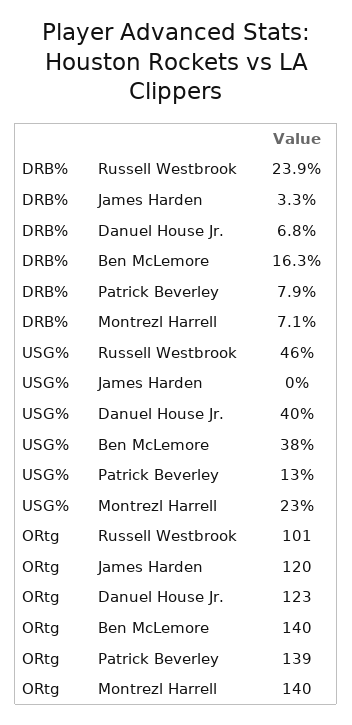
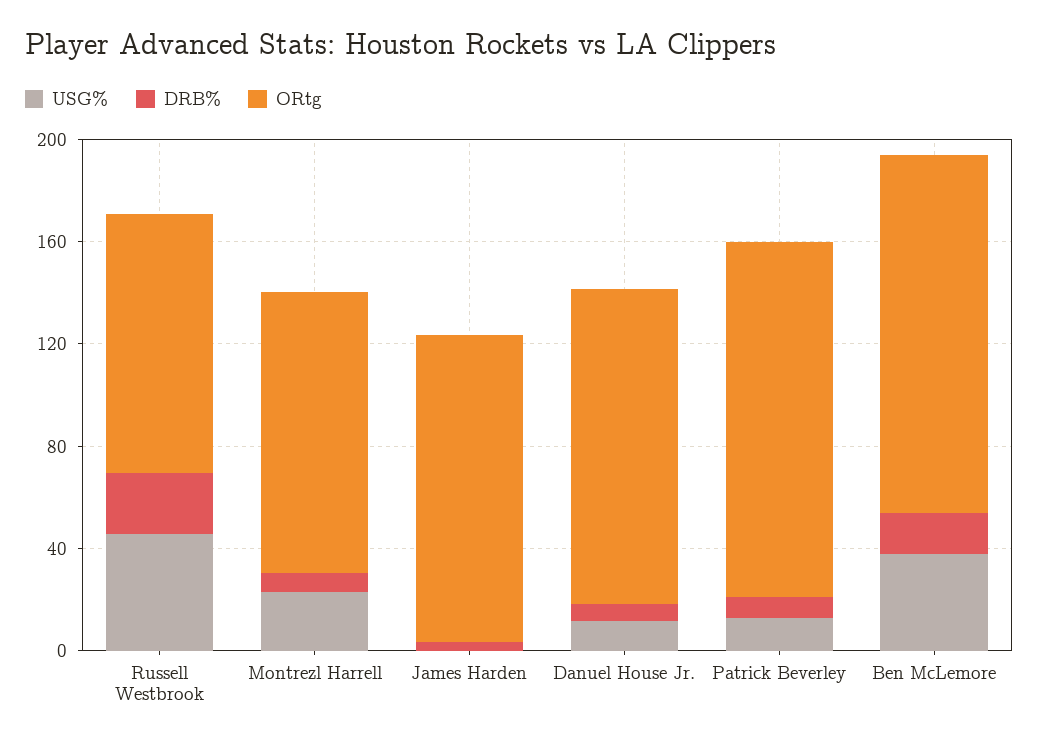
USG%, Danuel House Jr.: 40 -> 10
ORtg, Montrezl Harrell: 140 -> 110

